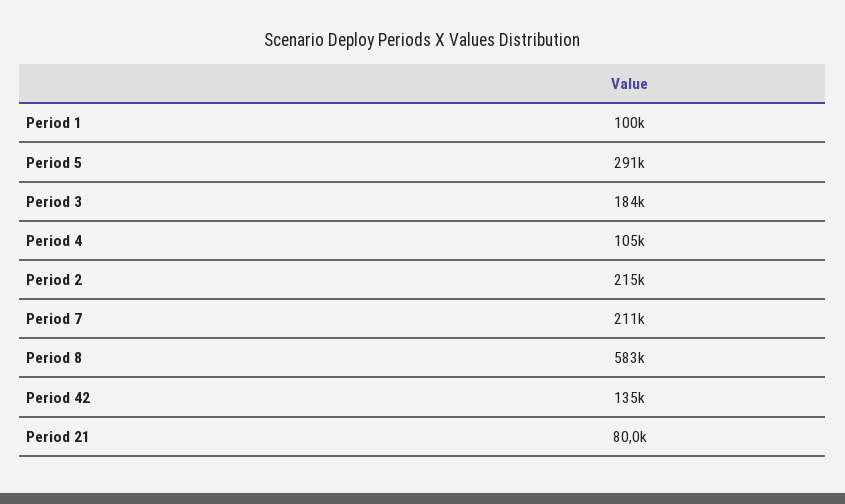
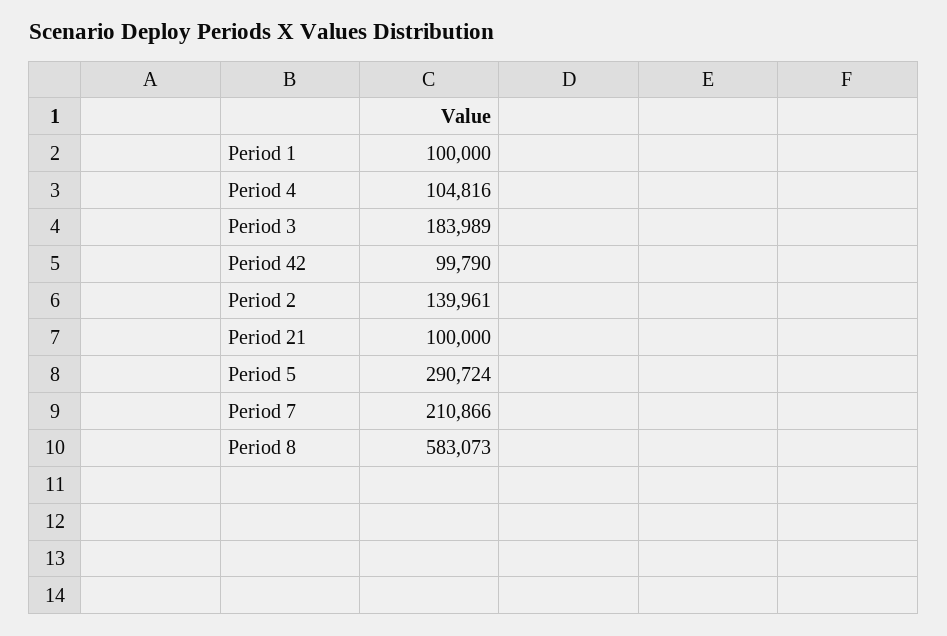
Period 2: 215000 -> 139961
Period 42: 135000 -> 99790
Period 21: 80000 -> 100000

